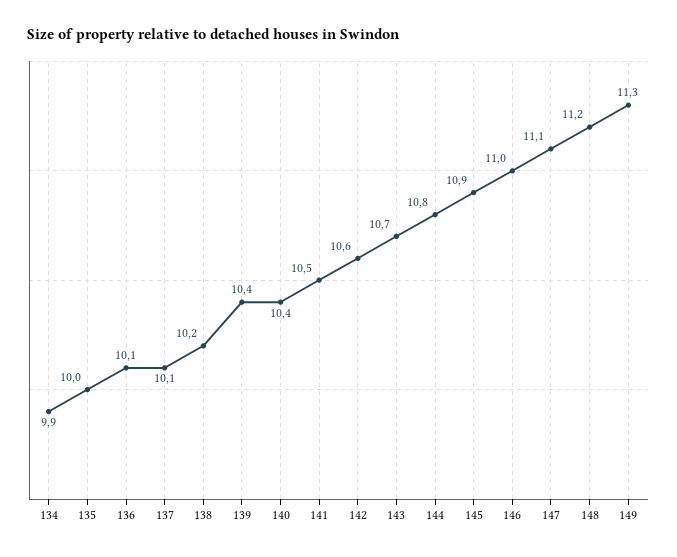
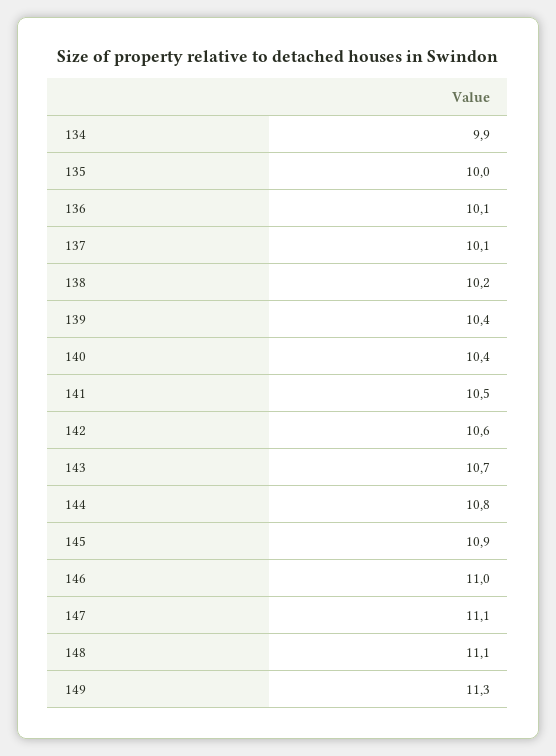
148: 11.2 -> 11.1

